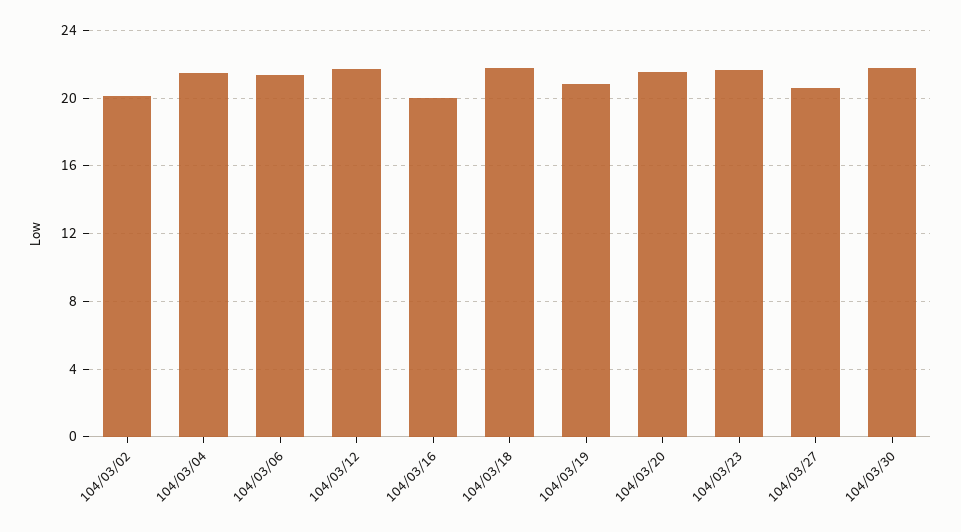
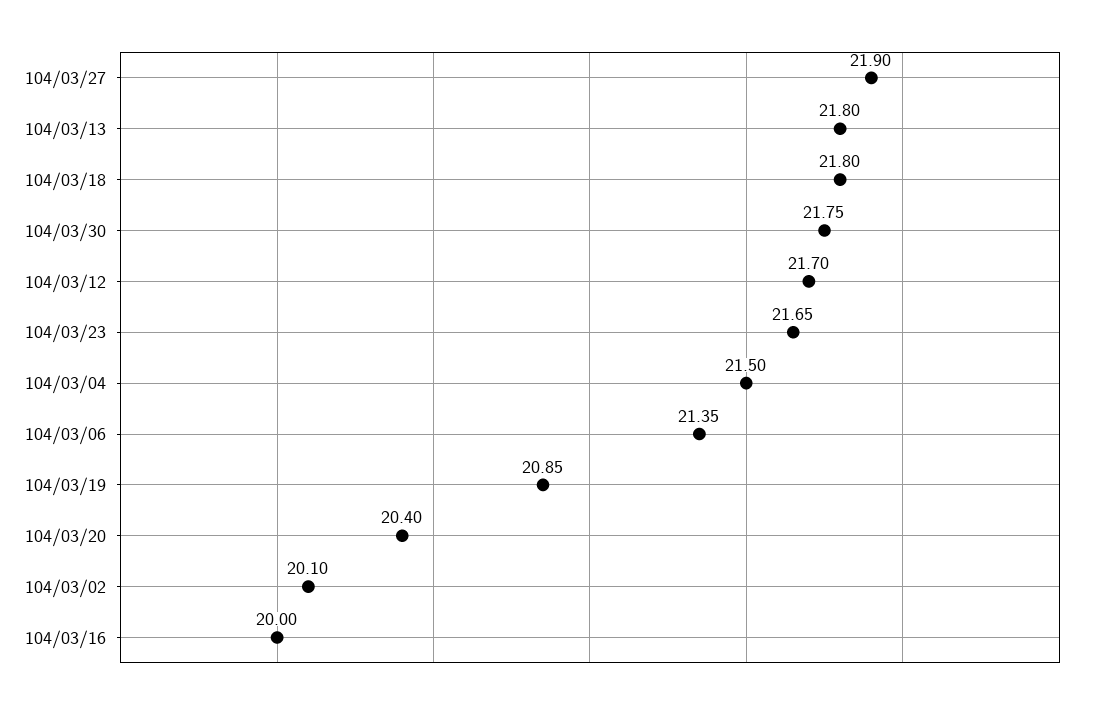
104/03/20: 21.5 -> 20.4
104/03/27: 20.5 -> 21.9
104/03/13: none -> 21.8

